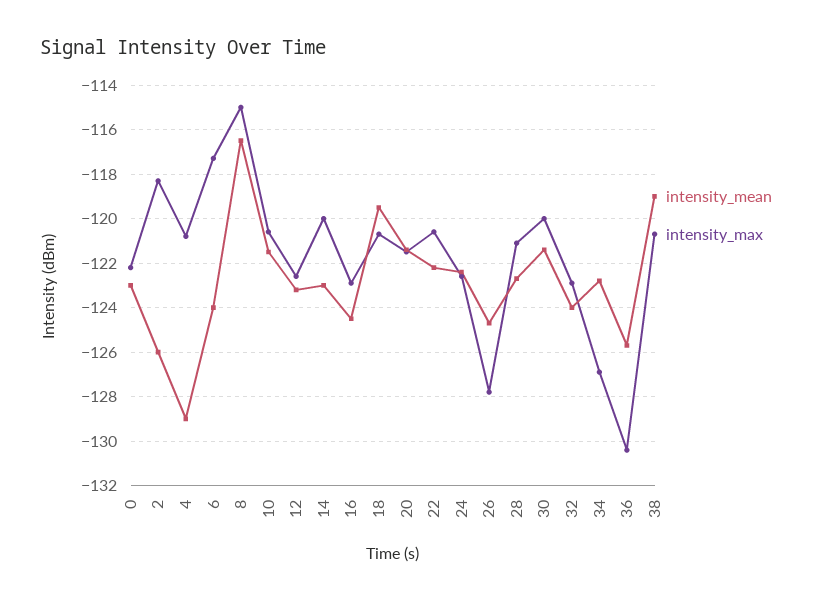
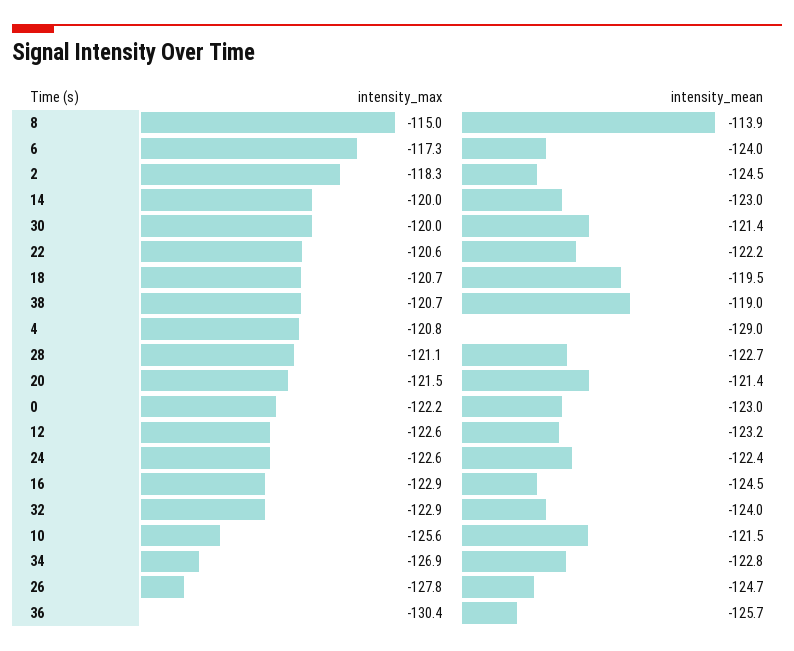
intensity_mean, 2: -126 -> -124.5
intensity_mean, 8: -116.5 -> -113.9
intensity_max, 10: -120.5 -> -125.6

